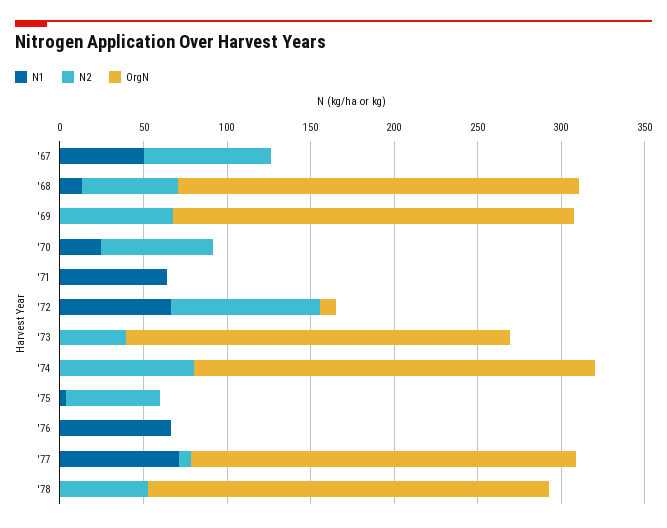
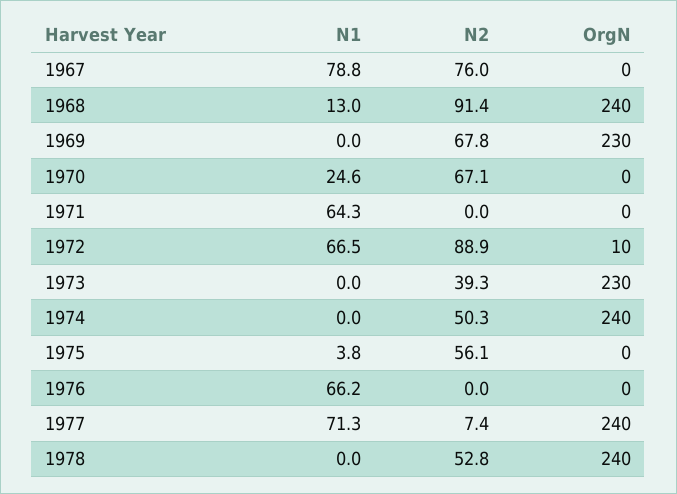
N1, '67: 50 -> 78.8
N2, '68: 60 -> 91.4
OrgN, '69: 240 -> 230
N2, '74: 80 -> 50.3
OrgN, '77: 230 -> 240

